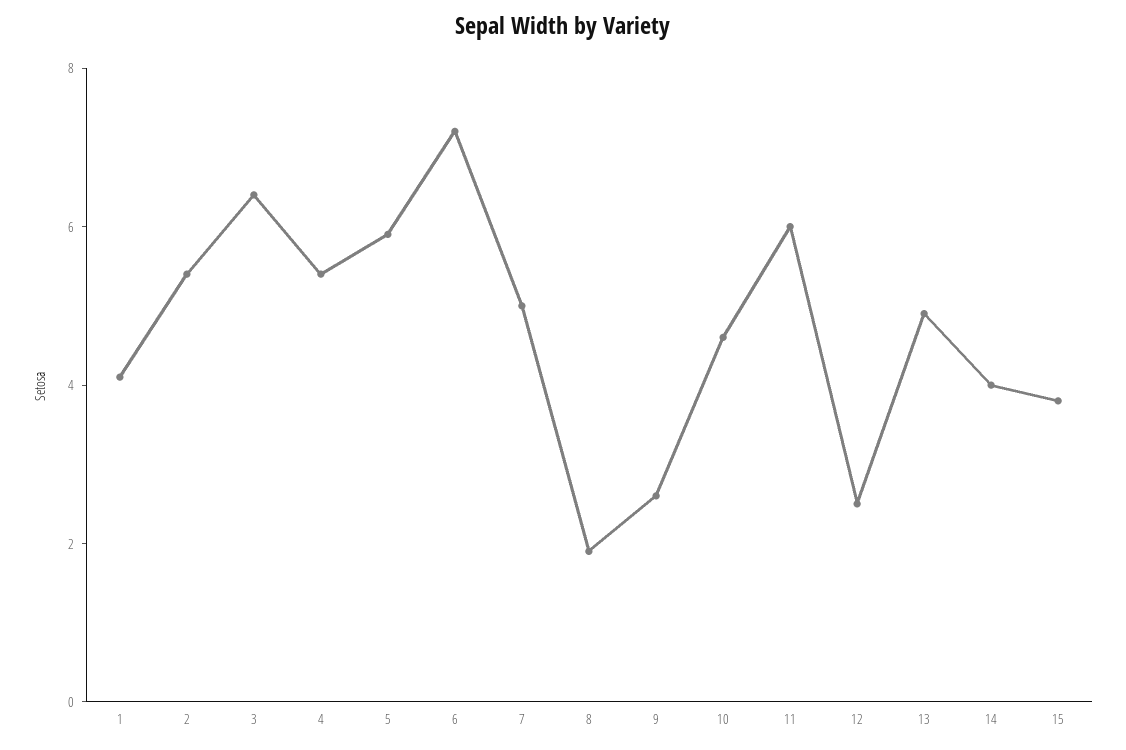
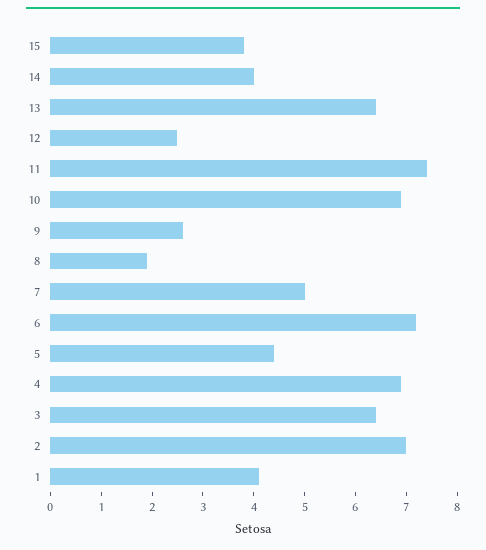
2: 5.5 -> 7
4: 5.5 -> 7
5: 6 -> 4.5
10: 4.5 -> 7
11: 6 -> 7.5
13: 5 -> 6.5

